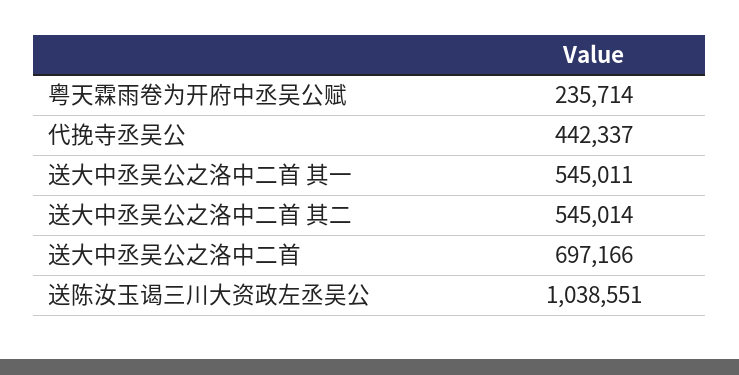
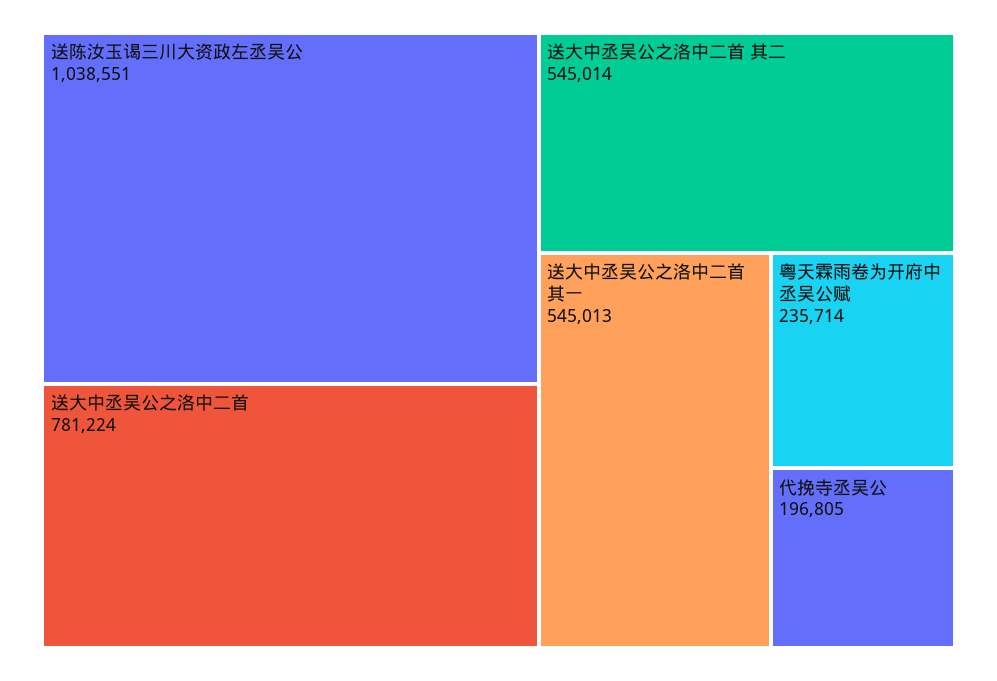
代挽寺丞吴公: 442337 -> 196805
送大中丞吴公之洛中二首 其一: 545011 -> 545013
送大中丞吴公之洛中二首: 697166 -> 781224

